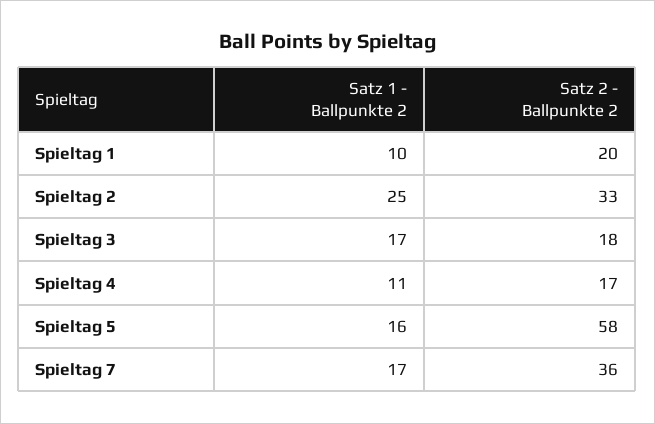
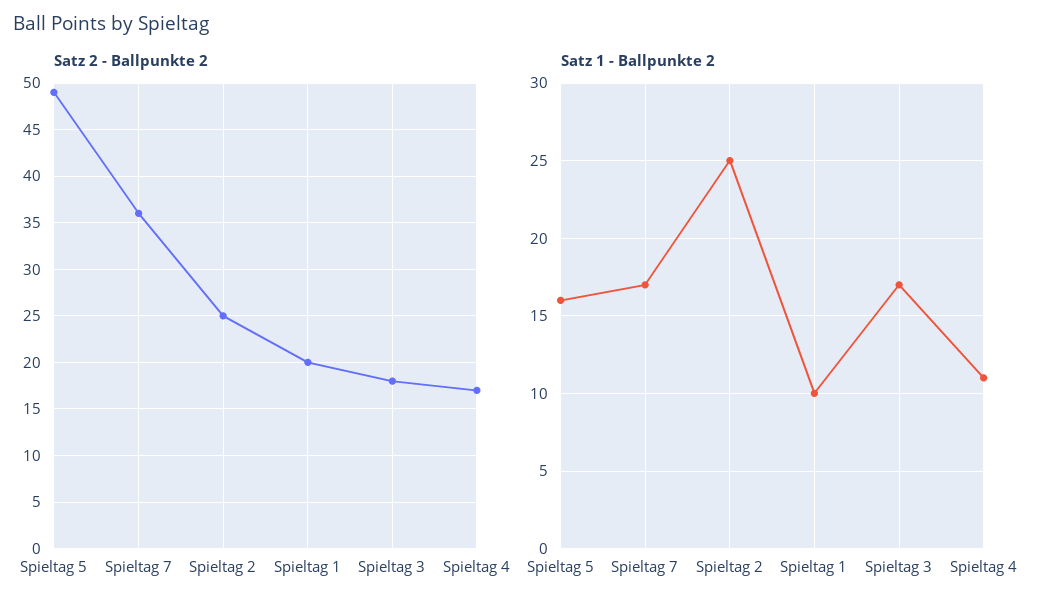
Satz 2 - Ballpunkte 2, Spieltag 2: 33 -> 25
Satz 2 - Ballpunkte 2, Spieltag 5: 58 -> 49

